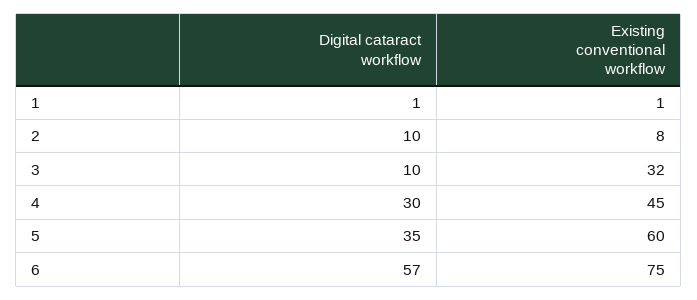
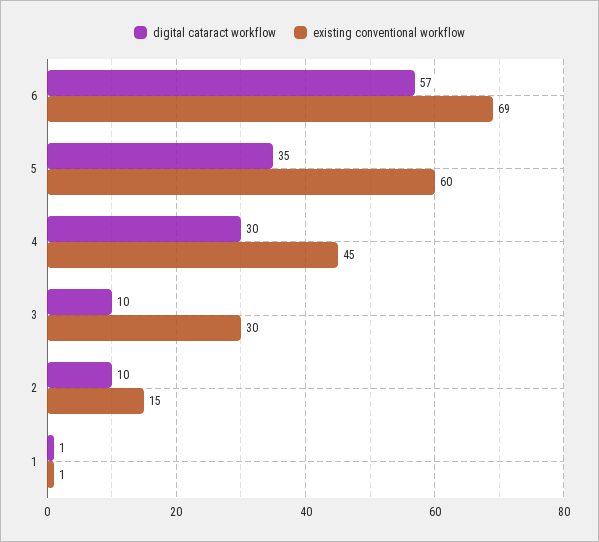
Existing conventional workflow, 2: 8 -> 15
Existing conventional workflow, 3: 32 -> 30
Existing conventional workflow, 6: 75 -> 69

